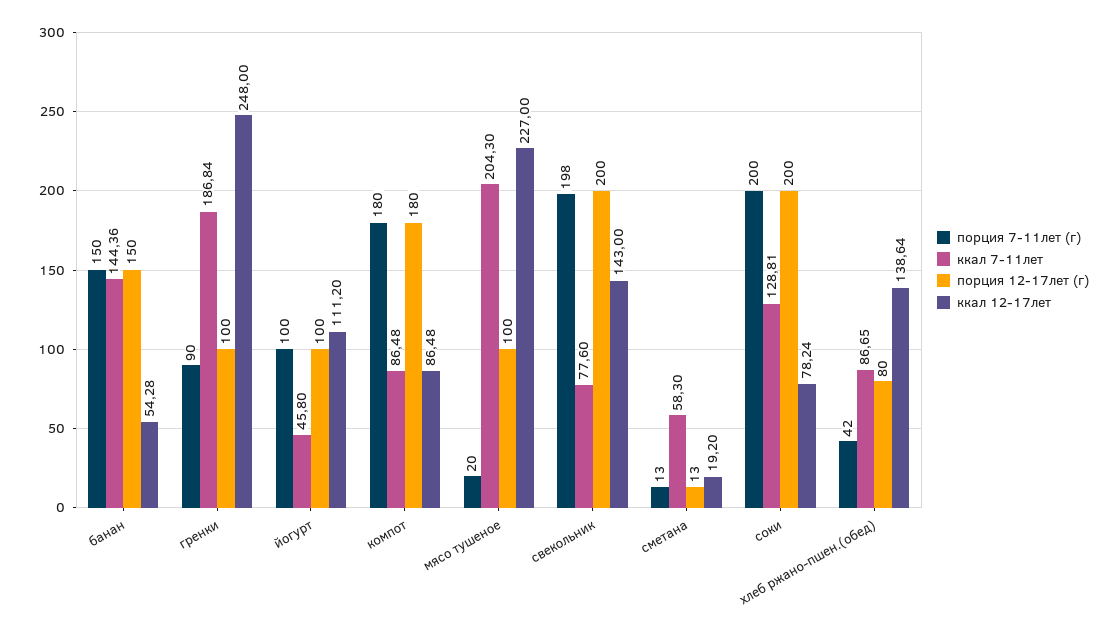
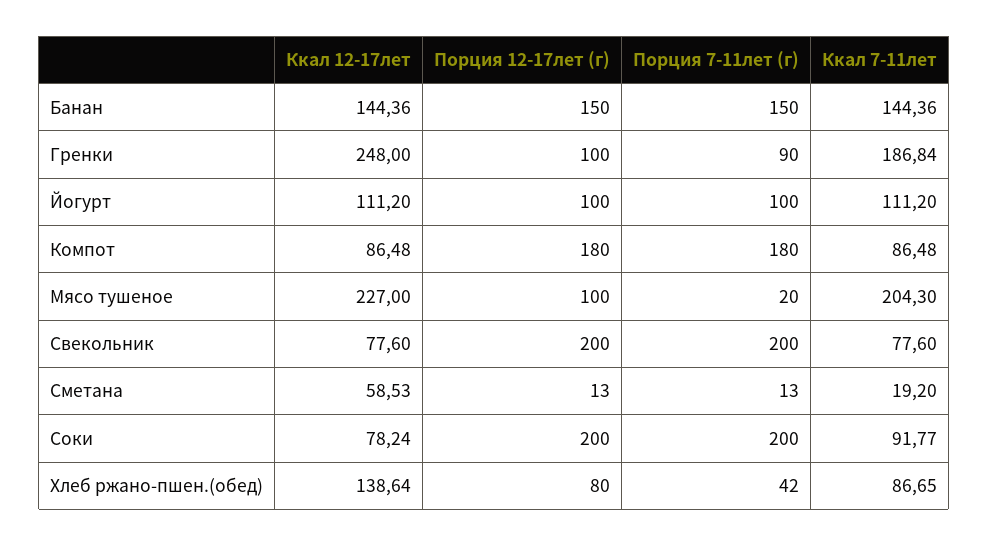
ккал 12-17лет, банан: 54.28 -> 144.36
ккал 7-11лет, йогурт: 45.8 -> 111.2
порция 7-11лет (г), свекольник: 198 -> 200
ккал 12-17лет, свекольник: 143 -> 77.6
ккал 7-11лет, сметана: 58.3 -> 19.2
ккал 12-17лет, сметана: 19.2 -> 58.53
ккал 7-11лет, соки: 128.81 -> 91.77

